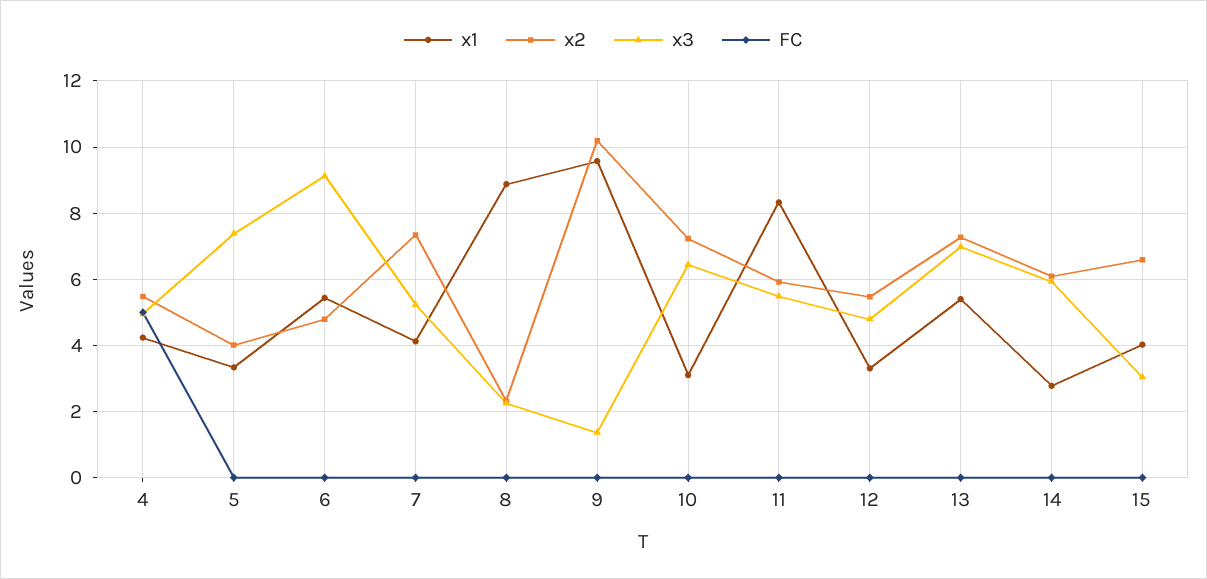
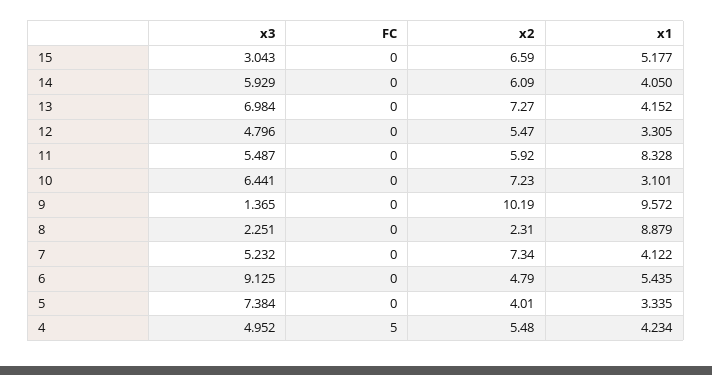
x1, 13: 5.4 -> 4.152
x1, 14: 2.8 -> 4.05
x1, 15: 4 -> 5.177

